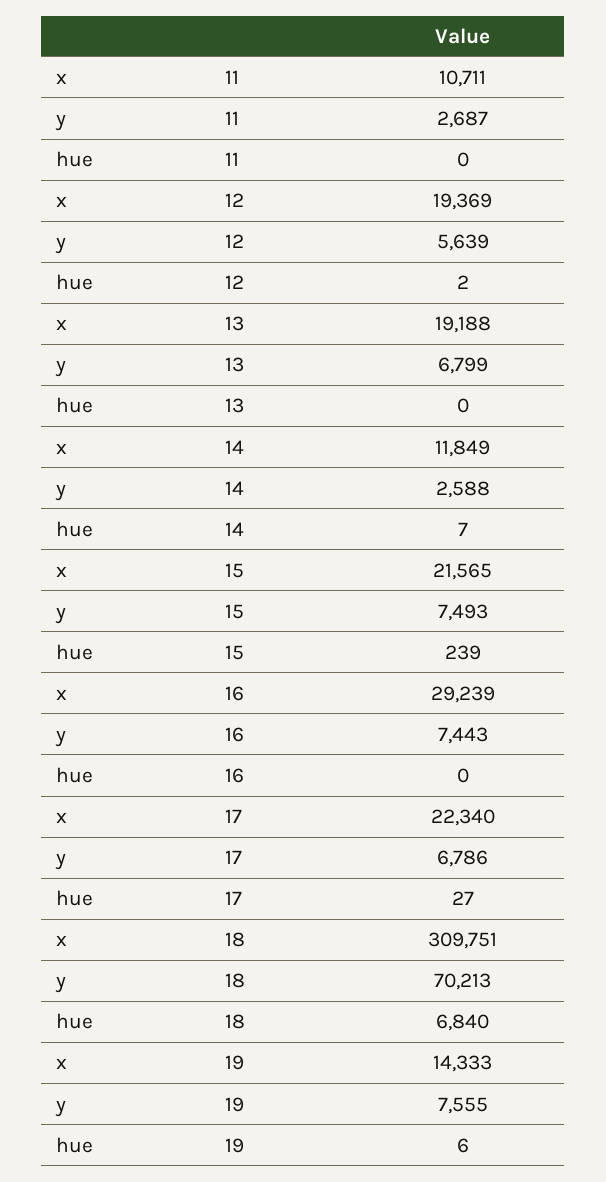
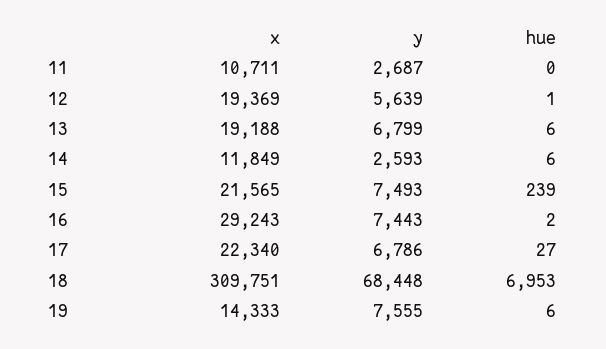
hue, 12: 2 -> 1
hue, 13: 0 -> 6
y, 14: 2588 -> 2593
hue, 14: 7 -> 6
x, 16: 29239 -> 29243
hue, 16: 0 -> 2
y, 18: 70213 -> 68448
hue, 18: 6840 -> 6953

